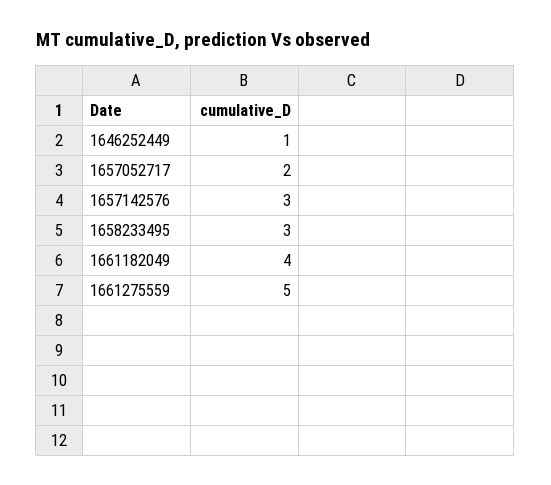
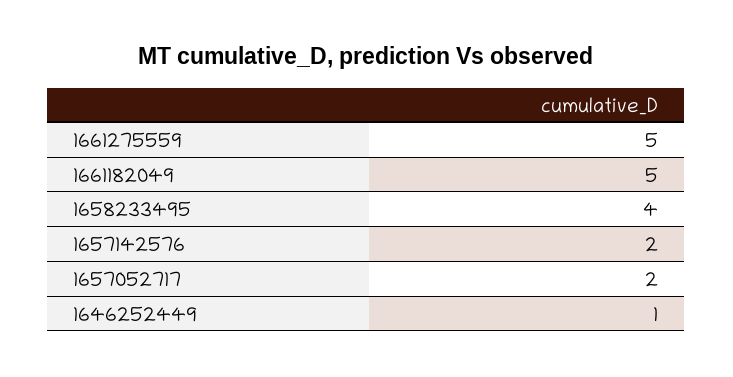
1657142576: 3 -> 2
1658233495: 3 -> 4
1661182049: 4 -> 5

